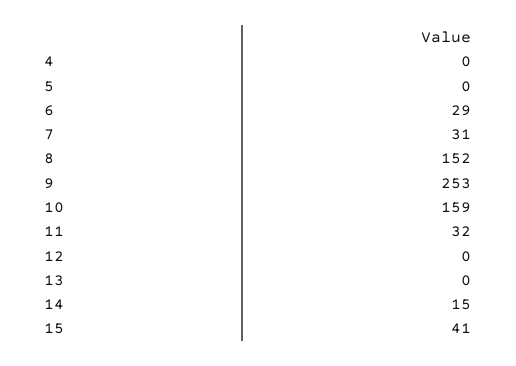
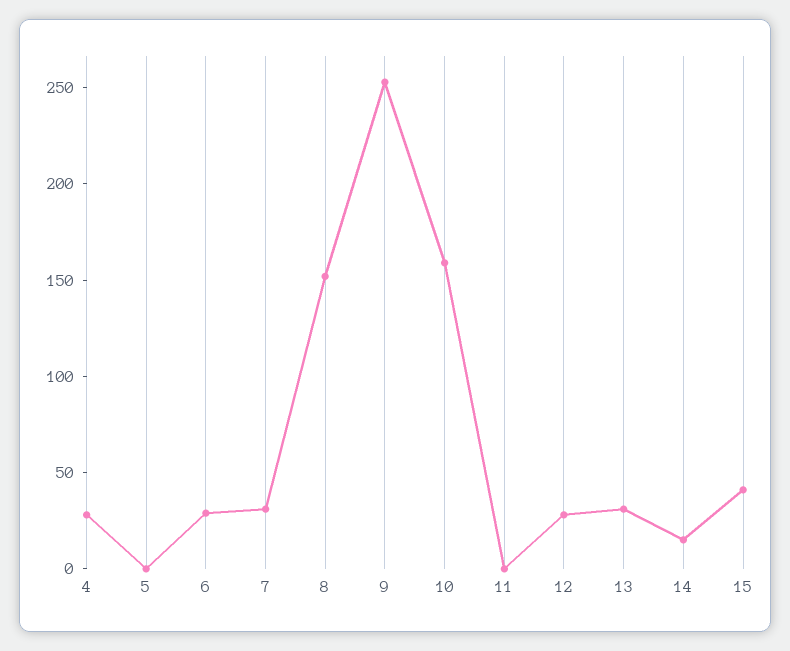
4: 0 -> 30
11: 32 -> 0
12: 0 -> 30
13: 0 -> 30

